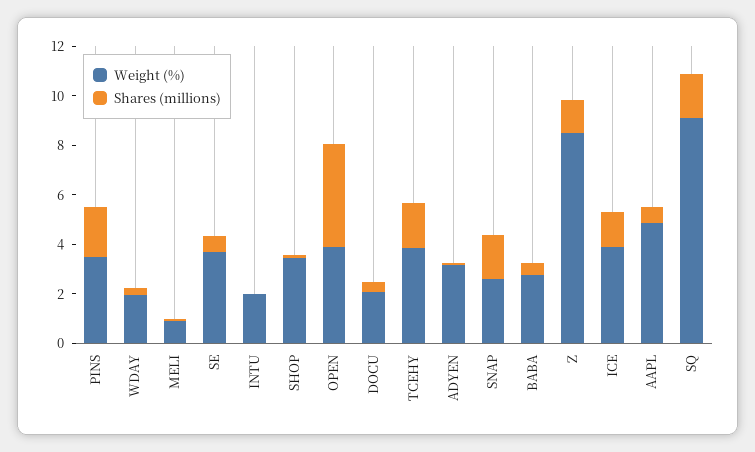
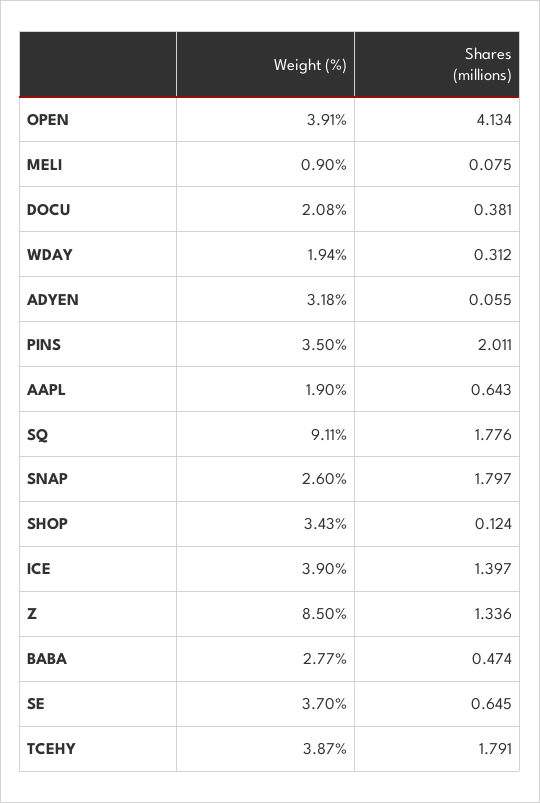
Weight (%), INTU: 2 -> none
Shares (millions), INTU: 0 -> none
Weight (%), AAPL: 5 -> 1.9

